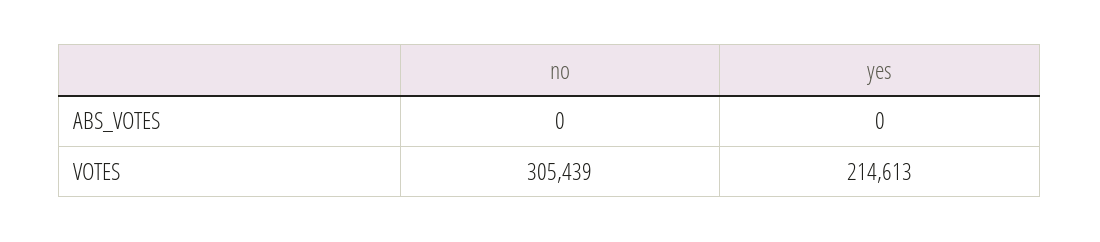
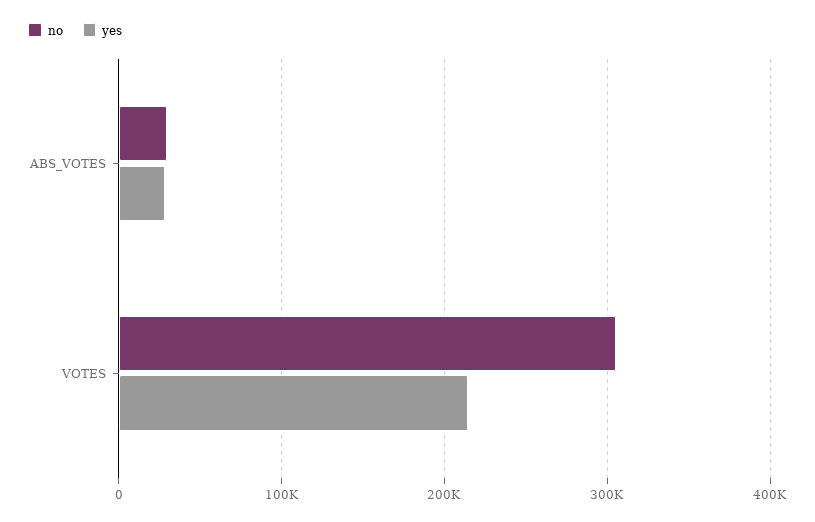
no, ABS_VOTES: 0 -> 30000
yes, ABS_VOTES: 0 -> 30000

